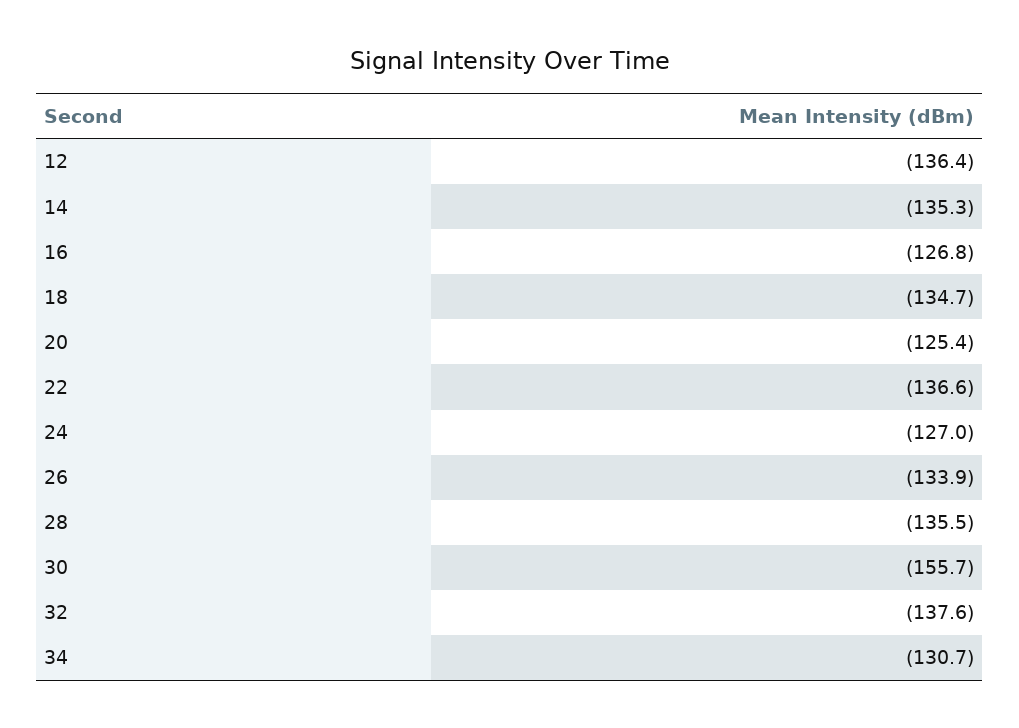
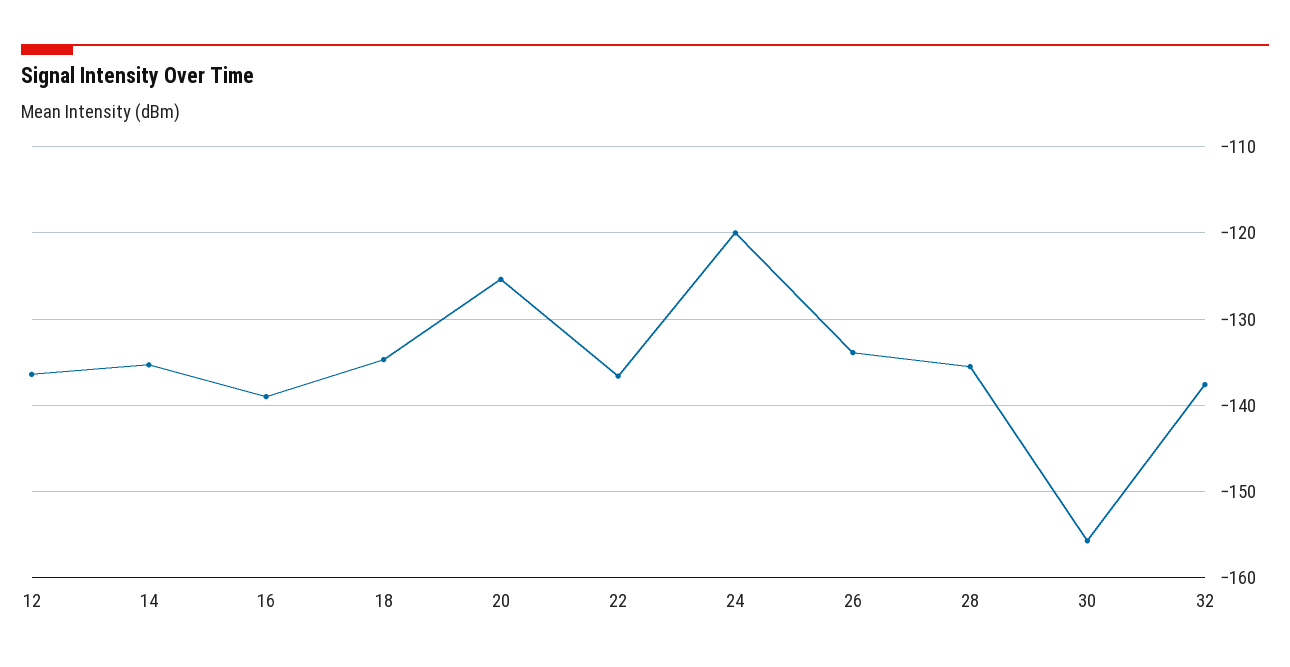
16: -126.8 -> -139
24: -127 -> -120
34: -130.7 -> none

